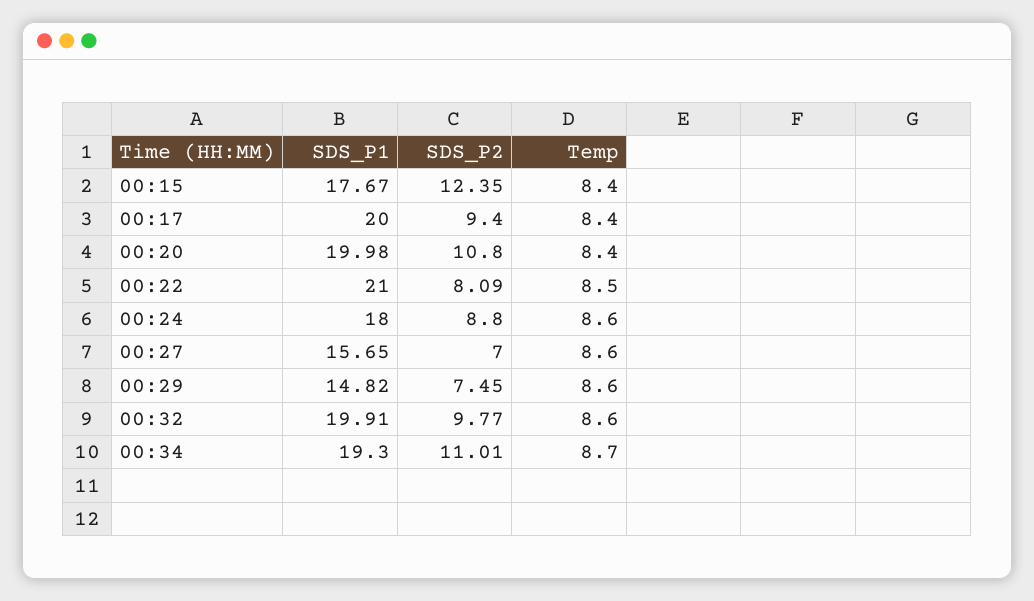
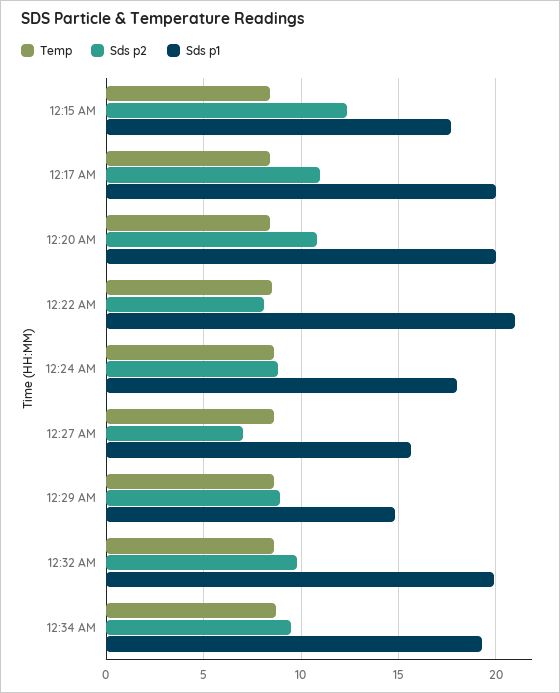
SDS_P2, 00:17: 9.4 -> 11
SDS_P2, 00:29: 7.45 -> 9
SDS_P2, 00:34: 11.01 -> 9.5

